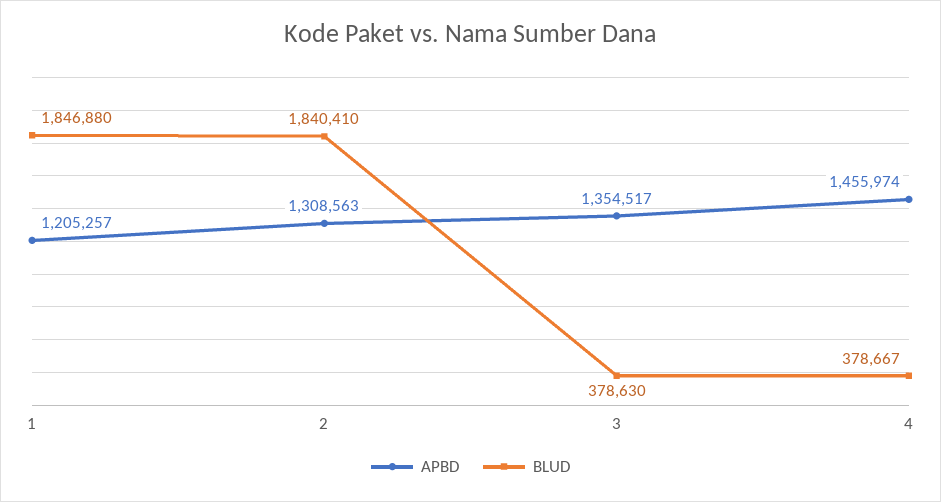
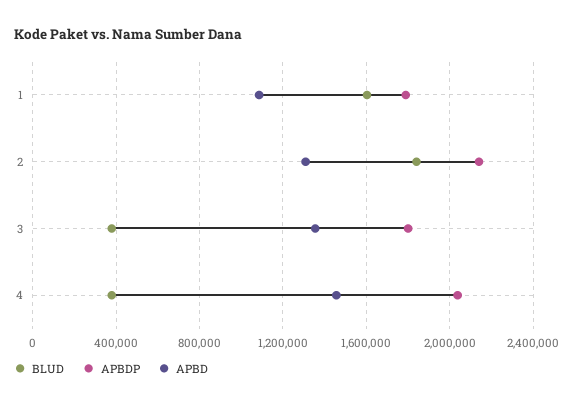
APBD, 1: 1205257 -> 1100000
BLUD, 1: 1846880 -> 1600000
APBDP, 1: none -> 1800000
APBDP, 2: none -> 2150000
APBDP, 3: none -> 1800000
APBDP, 4: none -> 2050000

